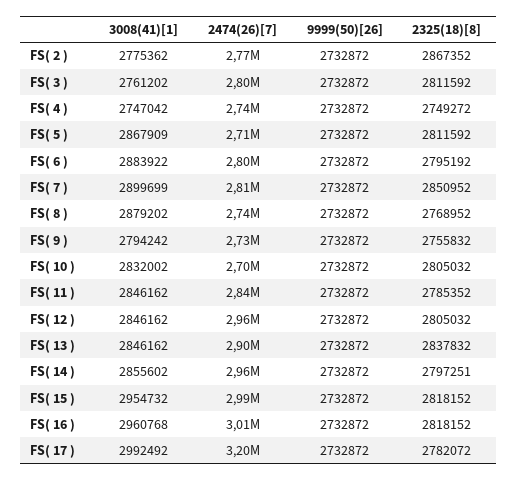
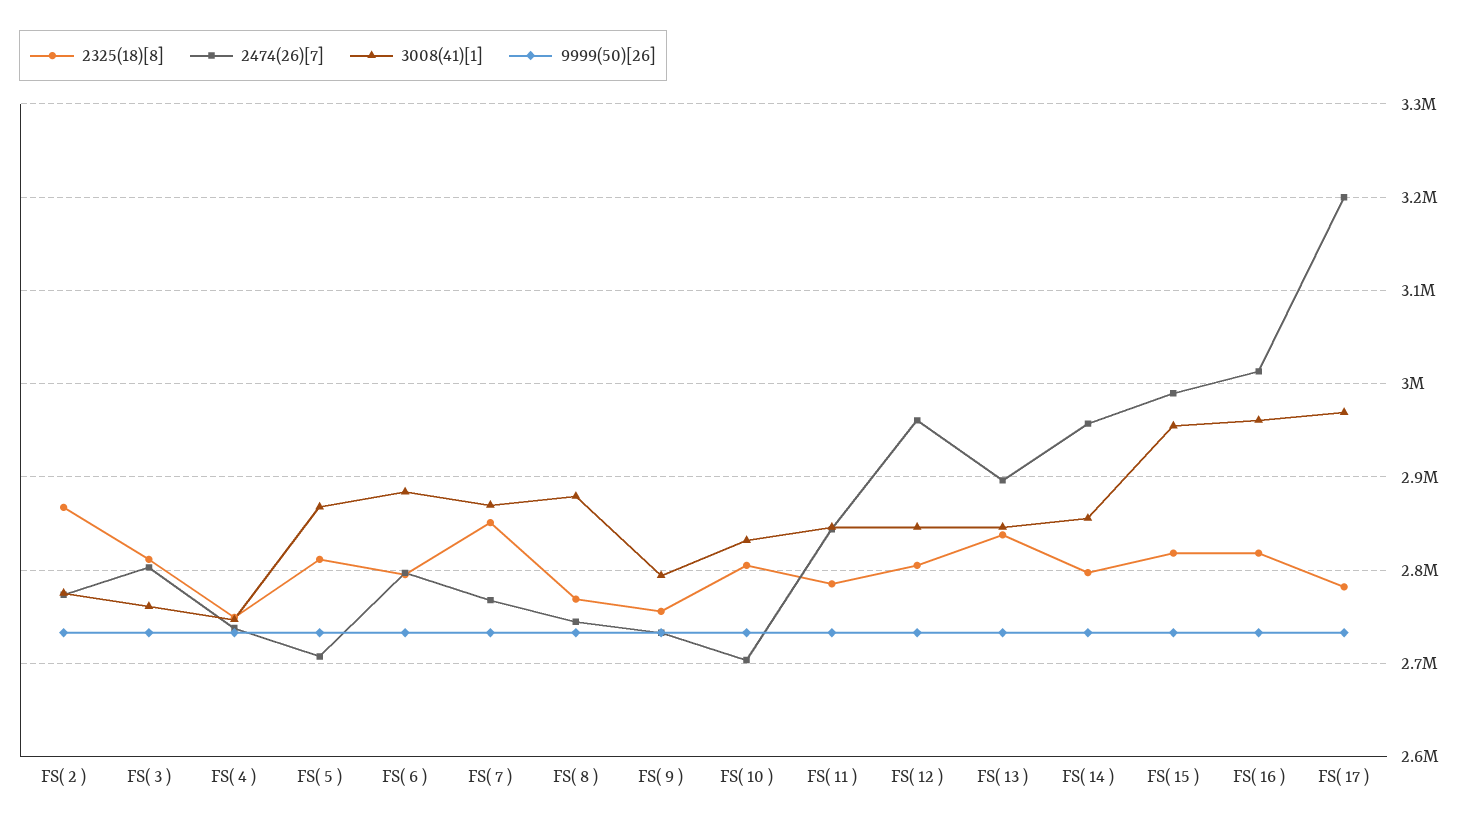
3008(41)[1], FS( 7 ): 2899699 -> 2870000
2474(26)[7], FS( 7 ): 2810000 -> 2770000
3008(41)[1], FS( 17 ): 2992492 -> 2970000

